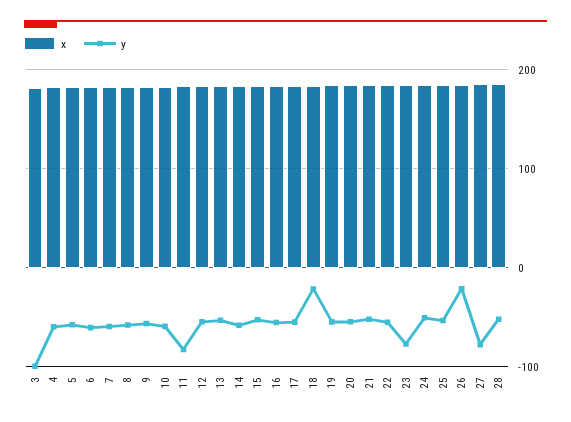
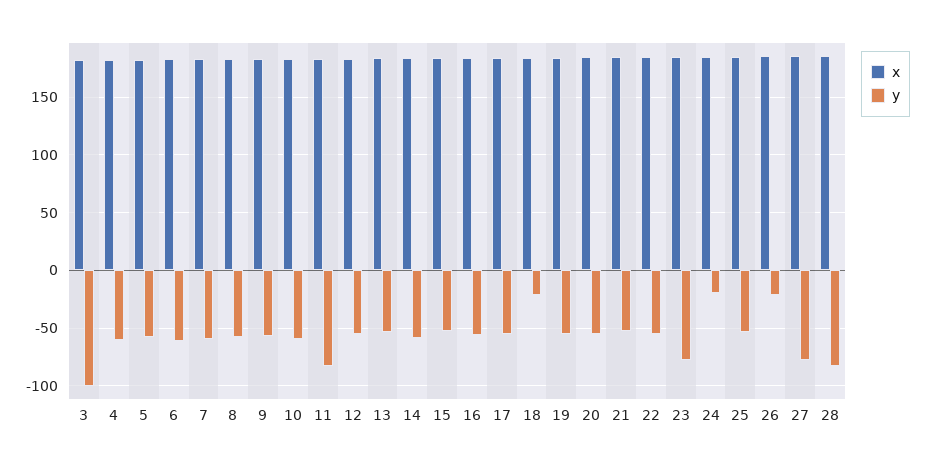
y, 24: -50 -> -20
y, 28: -50 -> -80

